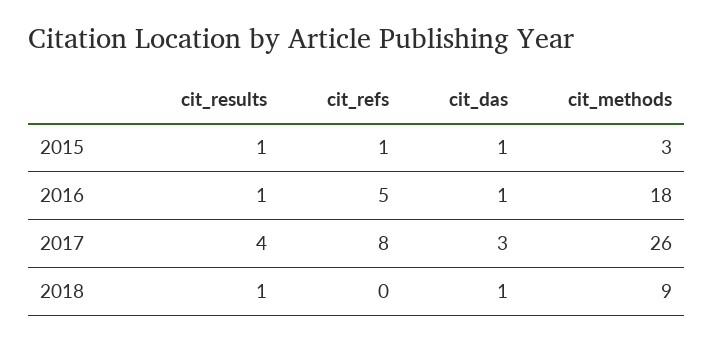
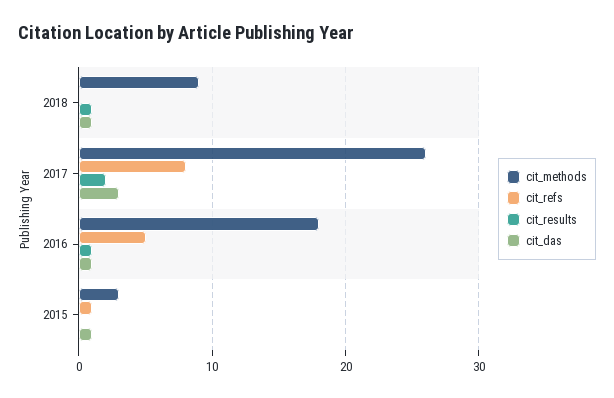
cit_results, 2015: 1 -> 0
cit_results, 2017: 4 -> 2

